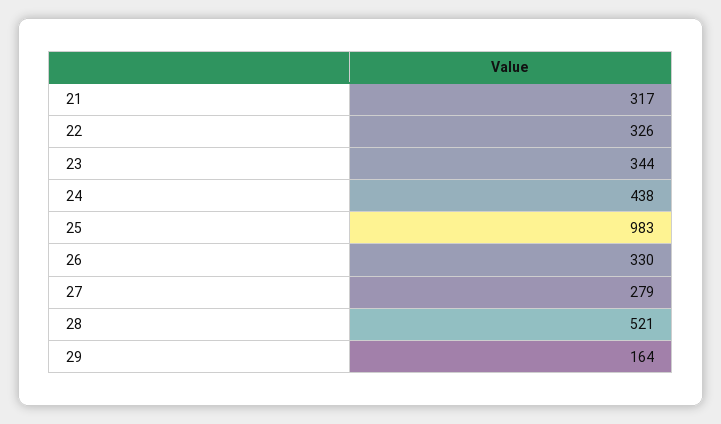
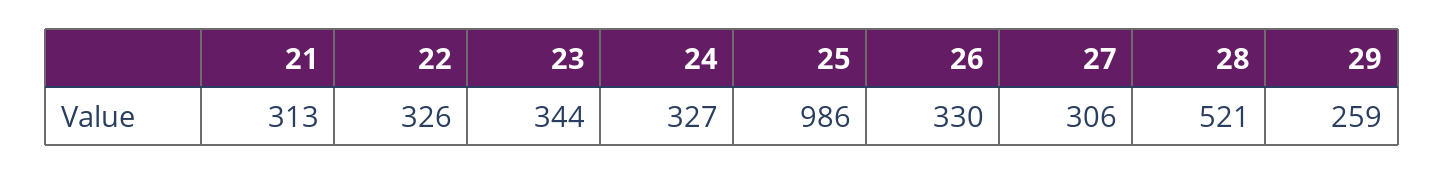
21: 317 -> 313
24: 438 -> 327
25: 983 -> 986
27: 279 -> 306
29: 164 -> 259

